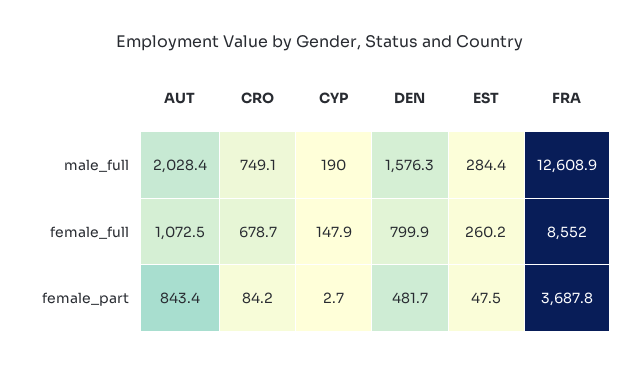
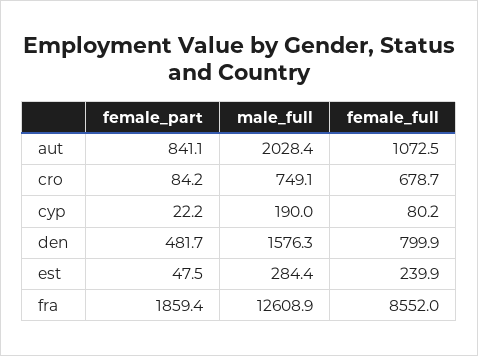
CYP, female_full: 147.9 -> 80.2
EST, female_full: 260.2 -> 239.9
AUT, female_part: 843.4 -> 841.1
CYP, female_part: 2.7 -> 22.2
FRA, female_part: 3687.8 -> 1859.4

